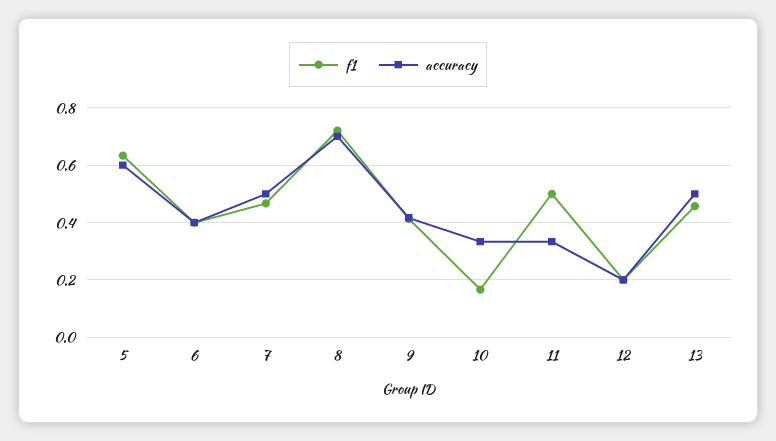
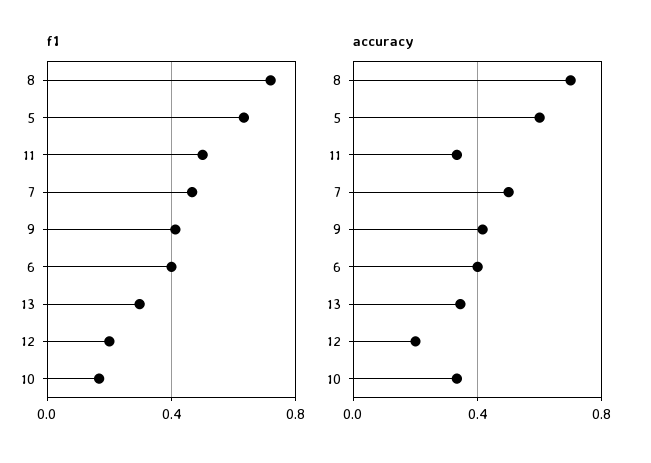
f1, 13: 0.45 -> 0.3
accuracy, 13: 0.5 -> 0.35

